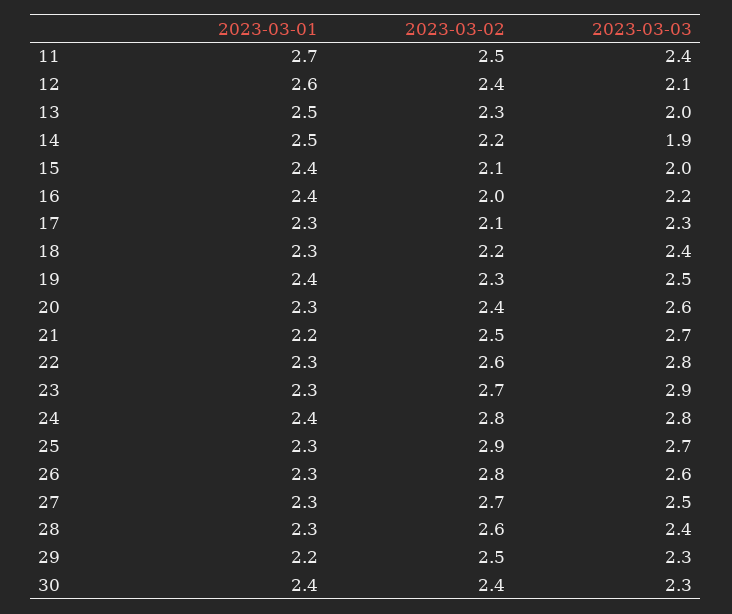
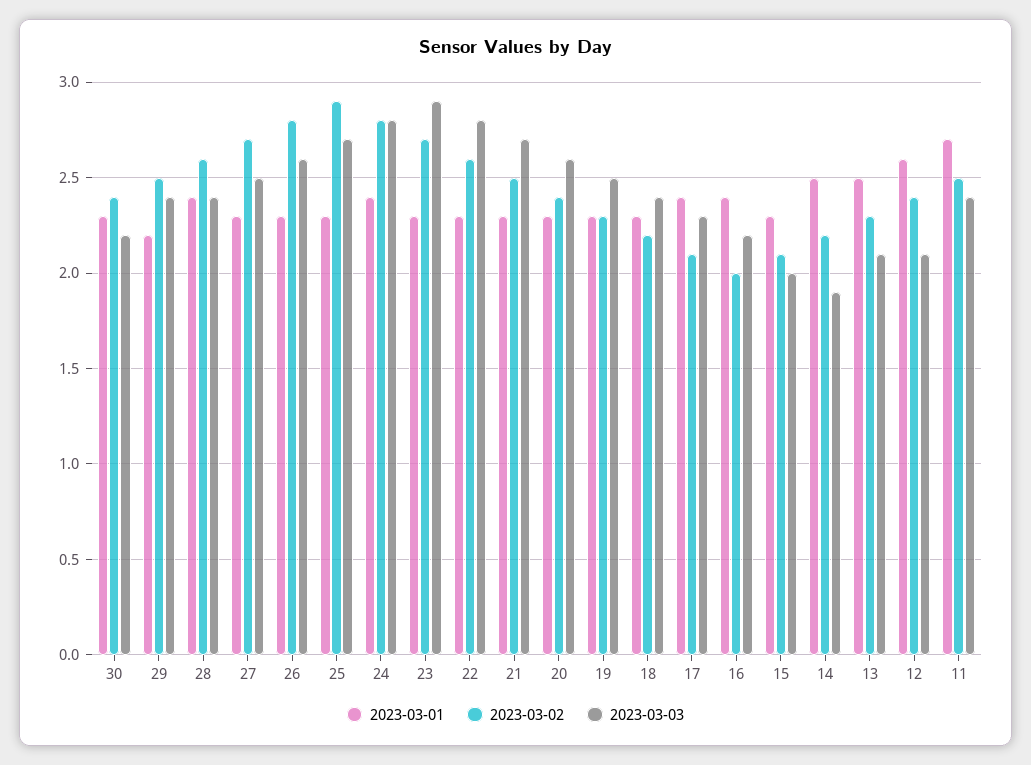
2023-03-03, 13: 2 -> 2.1
2023-03-01, 15: 2.4 -> 2.3
2023-03-01, 17: 2.3 -> 2.4
2023-03-01, 19: 2.4 -> 2.3
2023-03-01, 21: 2.2 -> 2.3
2023-03-01, 28: 2.3 -> 2.4
2023-03-03, 29: 2.3 -> 2.4
2023-03-01, 30: 2.4 -> 2.3
2023-03-03, 30: 2.3 -> 2.2

